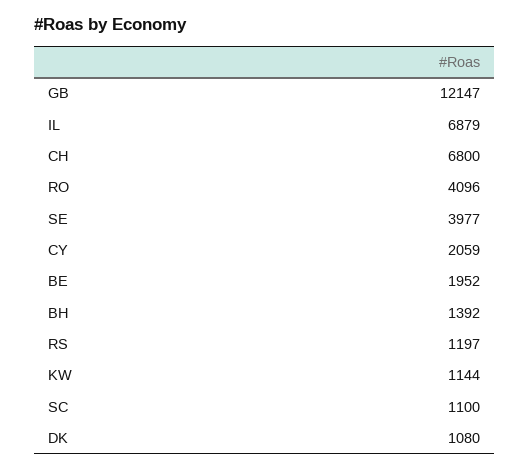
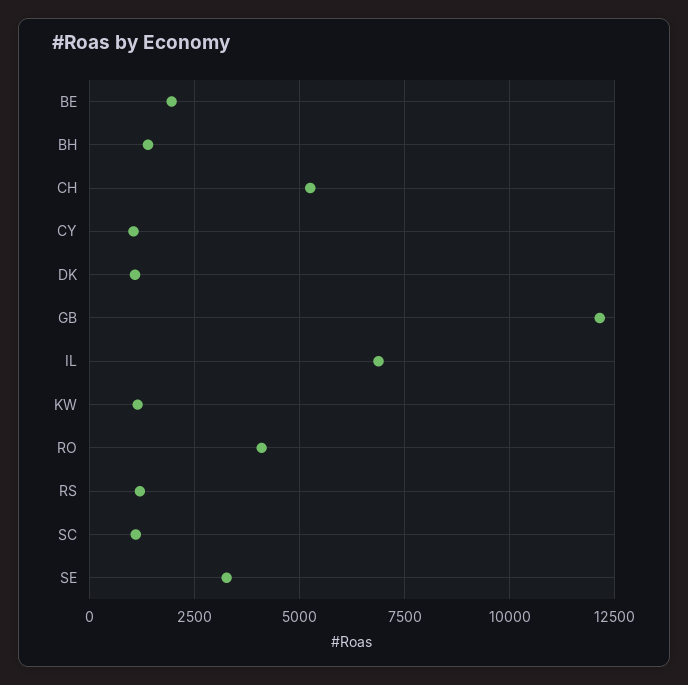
CH: 6800 -> 5250
SE: 3977 -> 3250
CY: 2059 -> 1000

